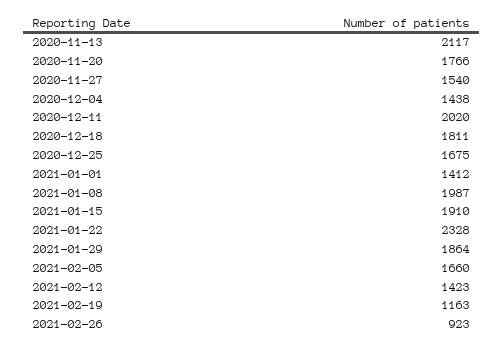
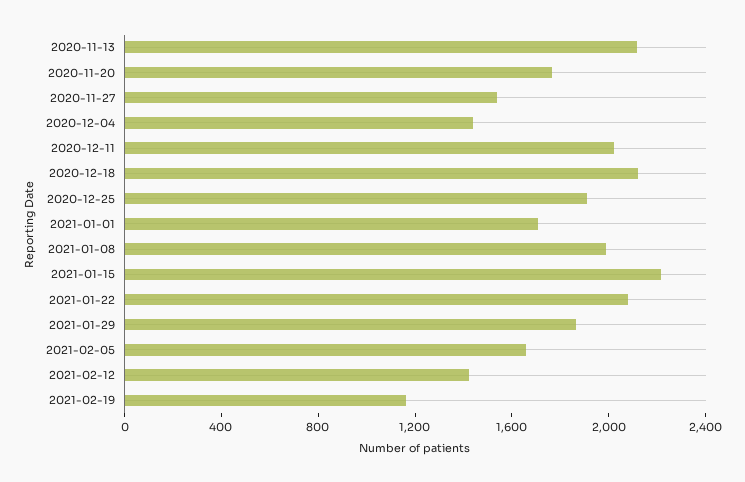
2020-12-18: 1811 -> 2100
2020-12-25: 1675 -> 1900
2021-01-01: 1412 -> 1700
2021-01-15: 1910 -> 2200
2021-01-22: 2328 -> 2100
2021-02-26: 923 -> none

